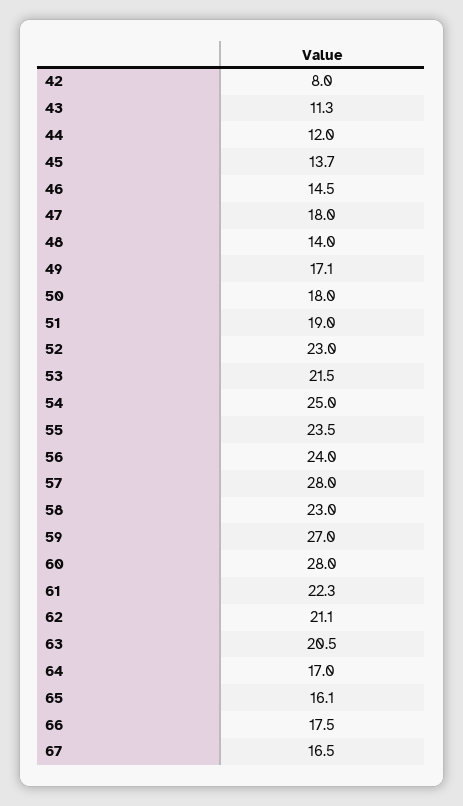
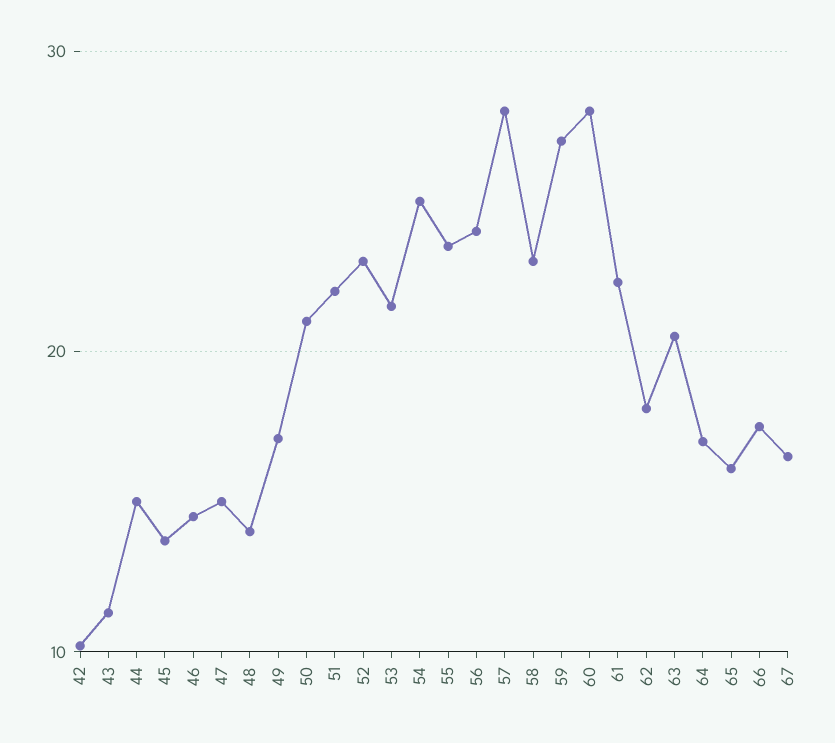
42: 8 -> 10
44: 12 -> 15
47: 18 -> 15
50: 18 -> 21
51: 19 -> 22
62: 21.1 -> 18

